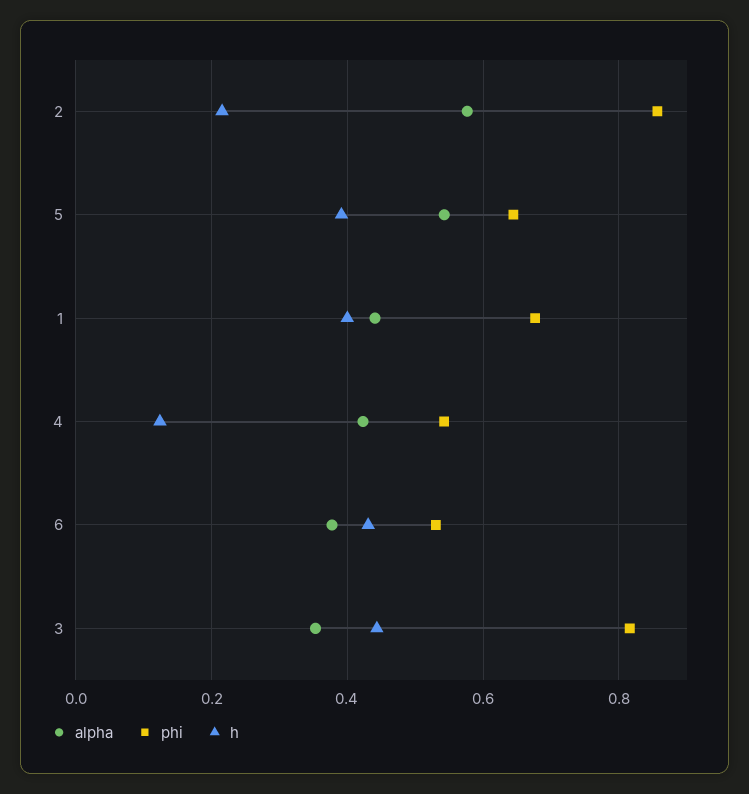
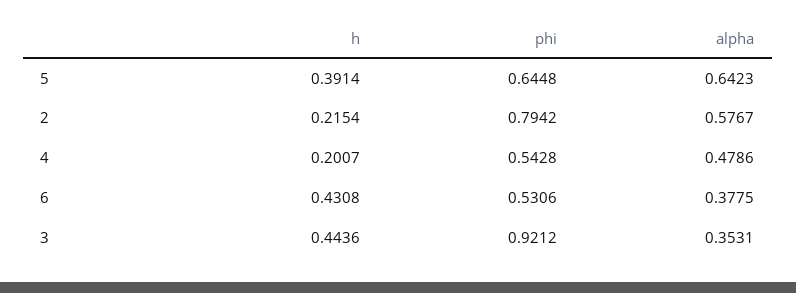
phi, 2: 0.86 -> 0.7942
alpha, 5: 0.54 -> 0.6423
alpha, 1: 0.44 -> none
phi, 1: 0.68 -> none
h, 1: 0.4 -> none
alpha, 4: 0.42 -> 0.4786
h, 4: 0.12 -> 0.2007
phi, 3: 0.82 -> 0.9212

